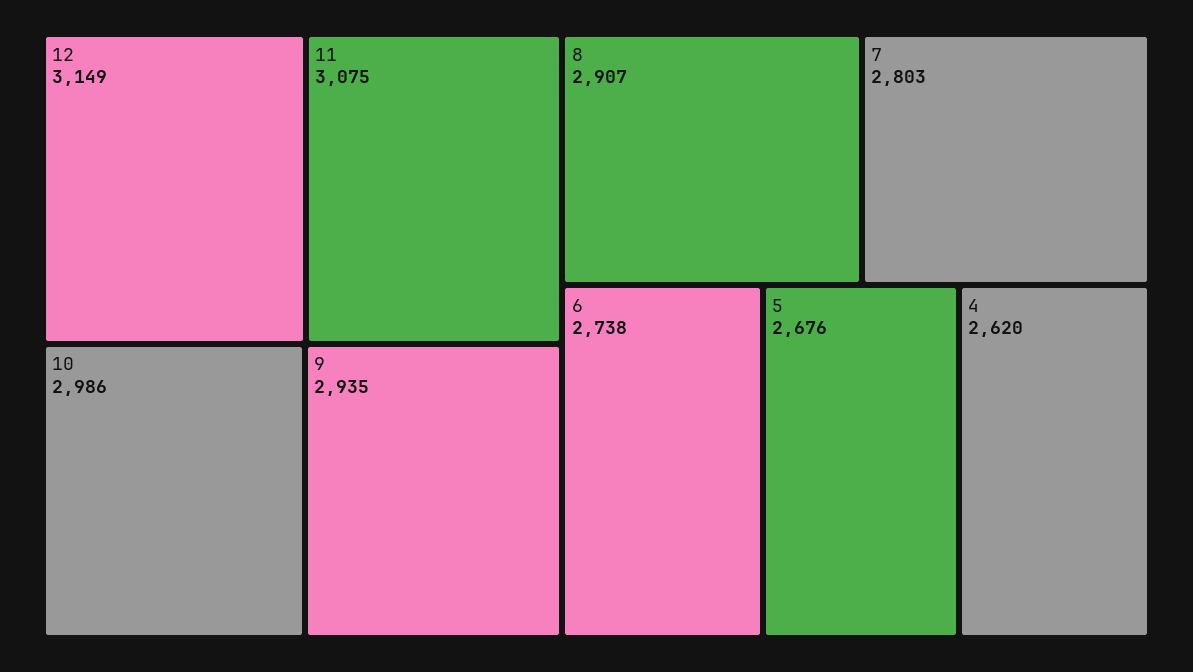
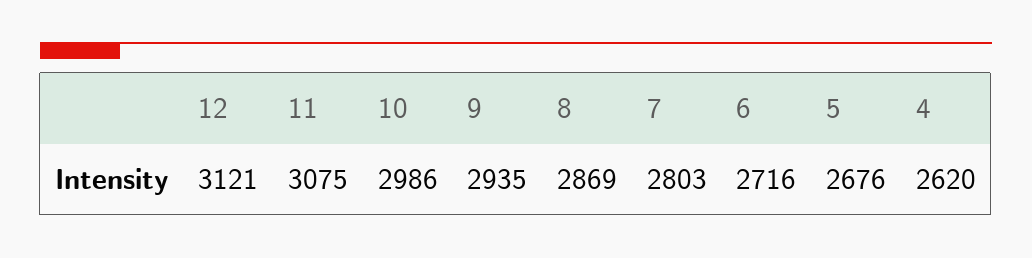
12: 3149 -> 3121
8: 2907 -> 2869
6: 2738 -> 2716

